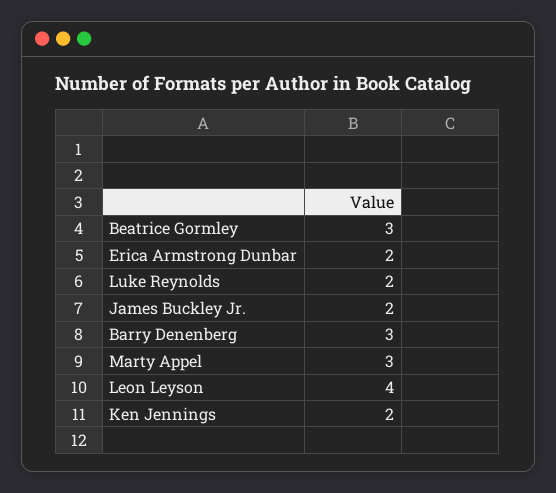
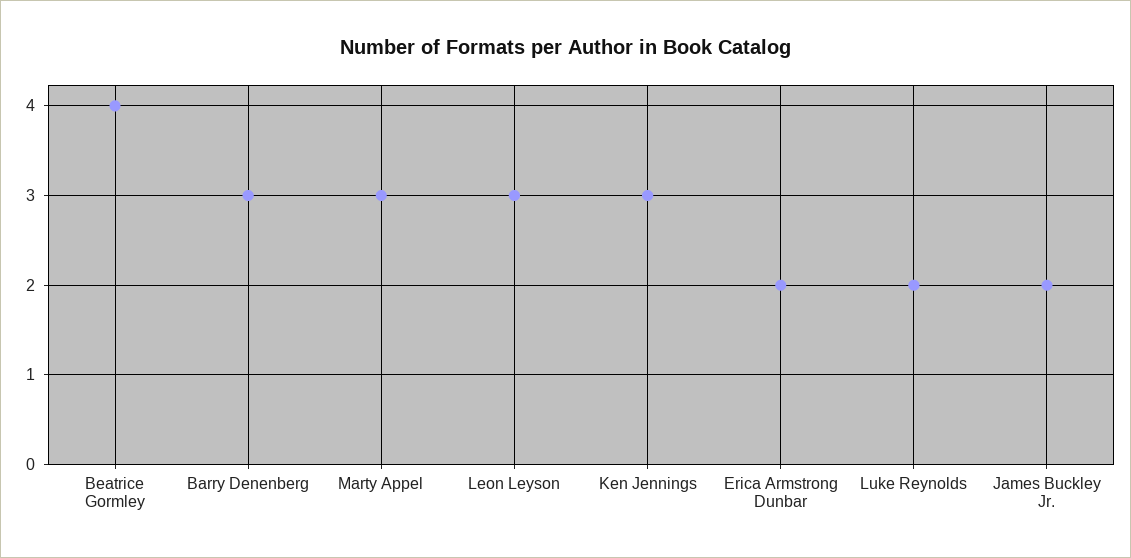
Beatrice Gormley: 3 -> 4
Leon Leyson: 4 -> 3
Ken Jennings: 2 -> 3

